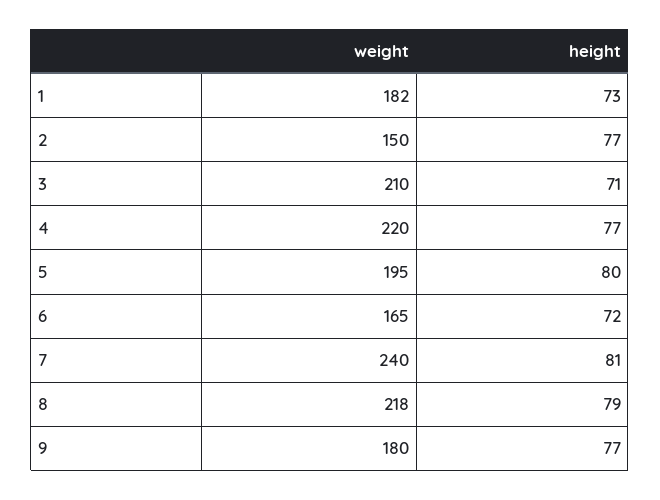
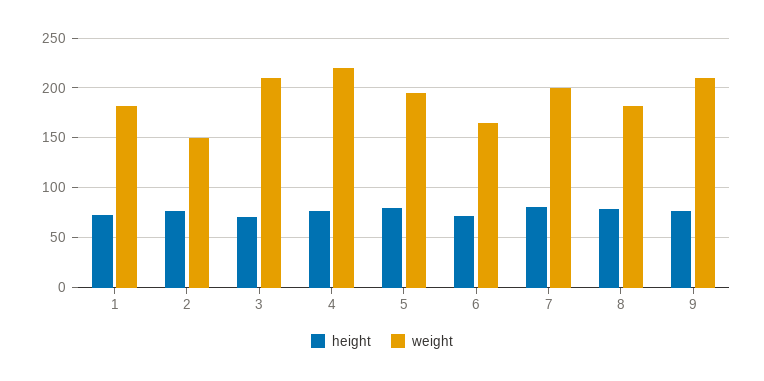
weight, 7: 240 -> 200
weight, 8: 218 -> 180
weight, 9: 180 -> 210

